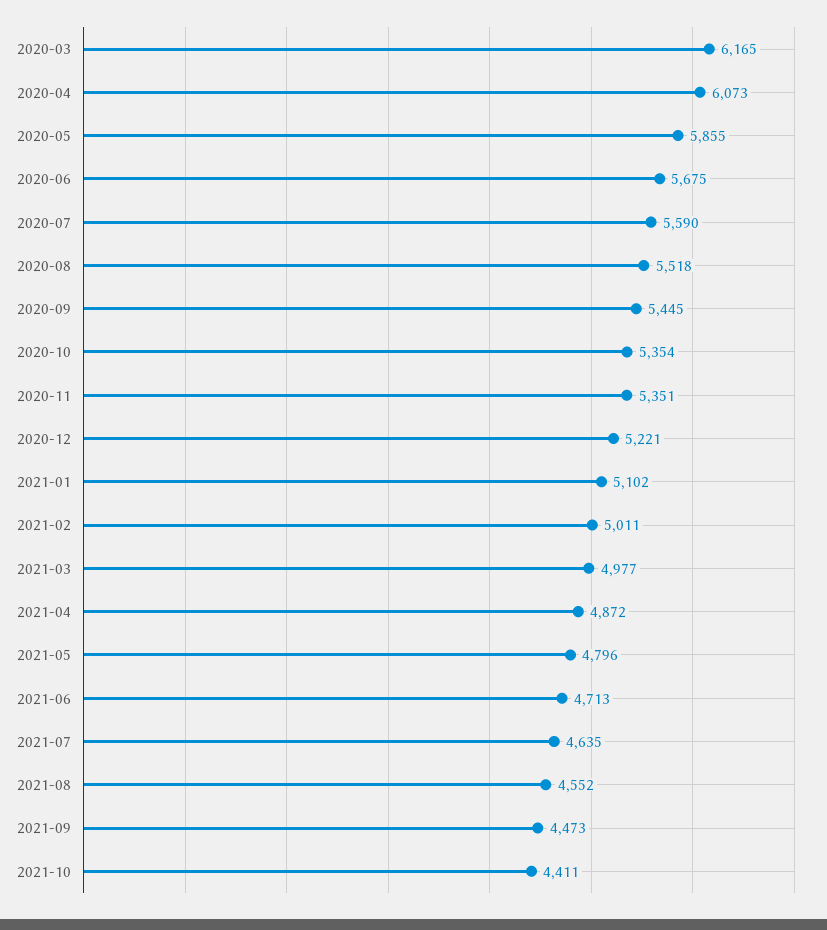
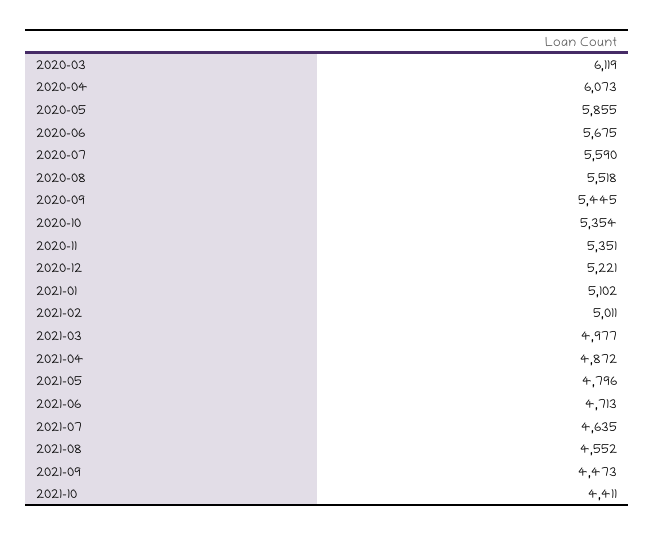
2020-03: 6165 -> 6119

